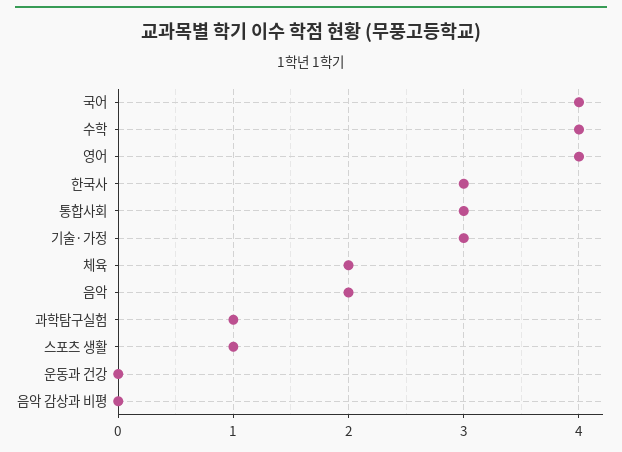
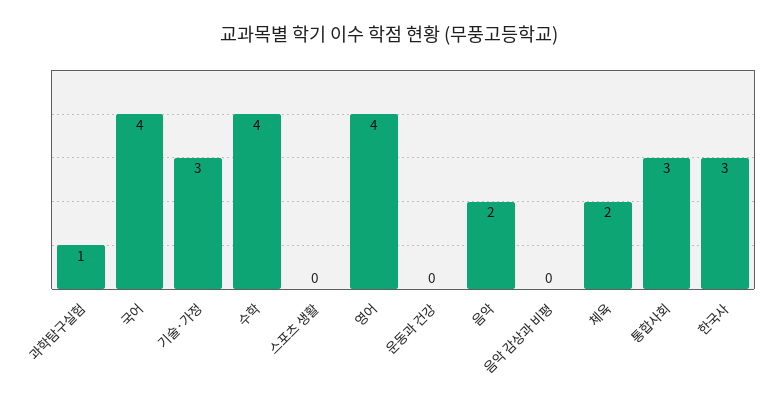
스포츠 생활: 1 -> 0

